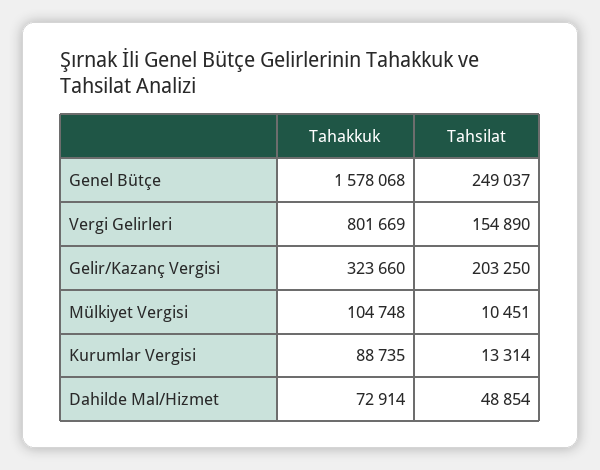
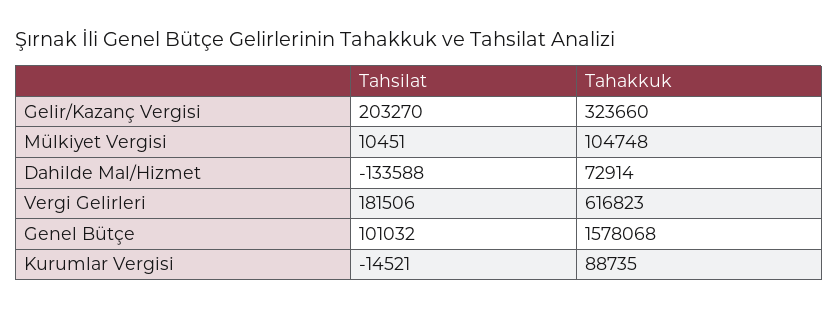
Tahsilat, Genel Bütçe: 249037 -> 101032
Tahakkuk, Vergi Gelirleri: 801669 -> 616823
Tahsilat, Vergi Gelirleri: 154890 -> 181506
Tahsilat, Gelir/Kazanç Vergisi: 203250 -> 203270
Tahsilat, Kurumlar Vergisi: 13314 -> -14521
Tahsilat, Dahilde Mal/Hizmet: 48854 -> -133588

